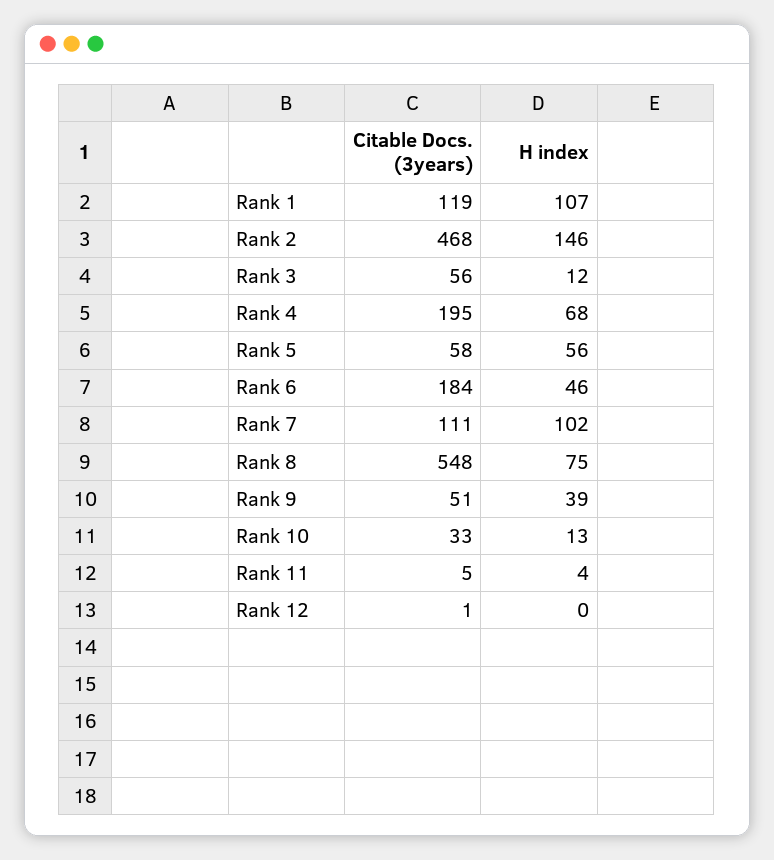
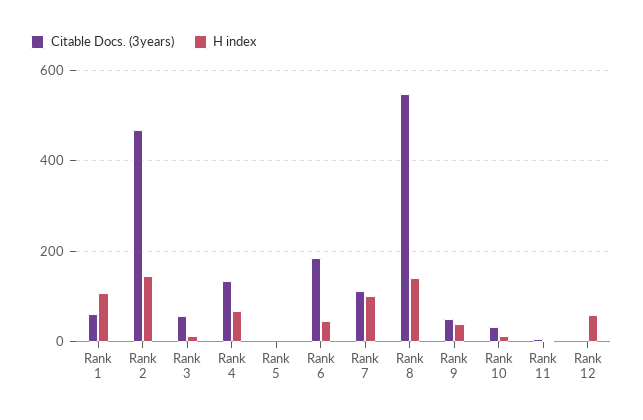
Citable Docs. (3years), Rank 1: 119 -> 60
Citable Docs. (3years), Rank 4: 195 -> 140
Citable Docs. (3years), Rank 5: 58 -> 0
H index, Rank 5: 56 -> 0
H index, Rank 8: 75 -> 140
H index, Rank 12: 0 -> 60

